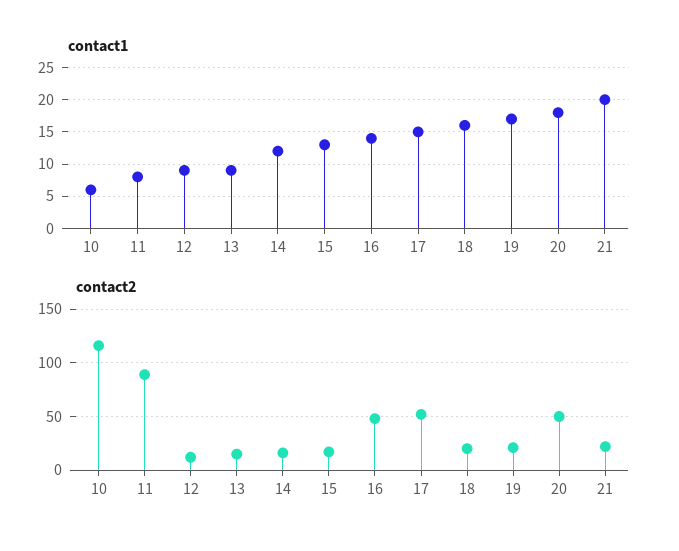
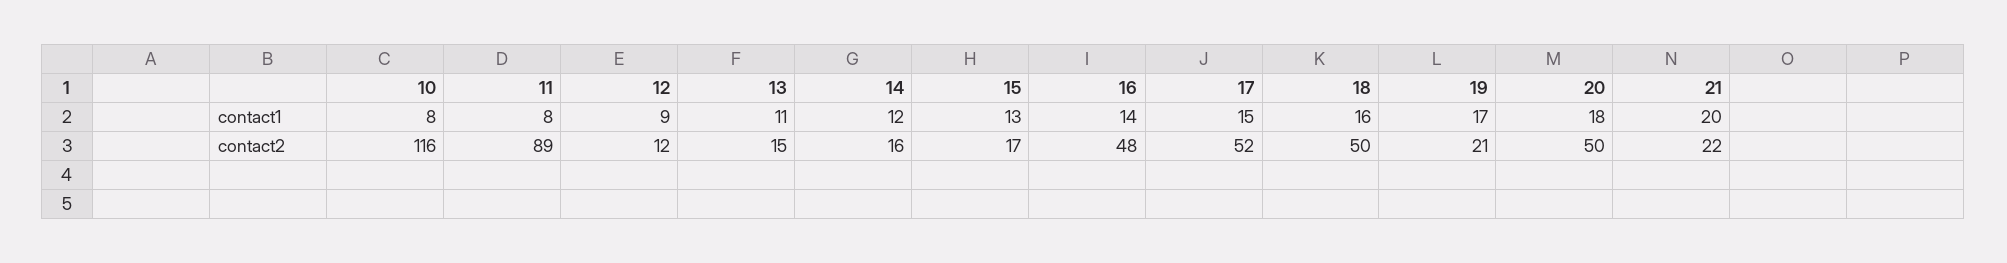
contact1, 10: 6 -> 8
contact1, 13: 9 -> 11
contact2, 18: 20 -> 50

